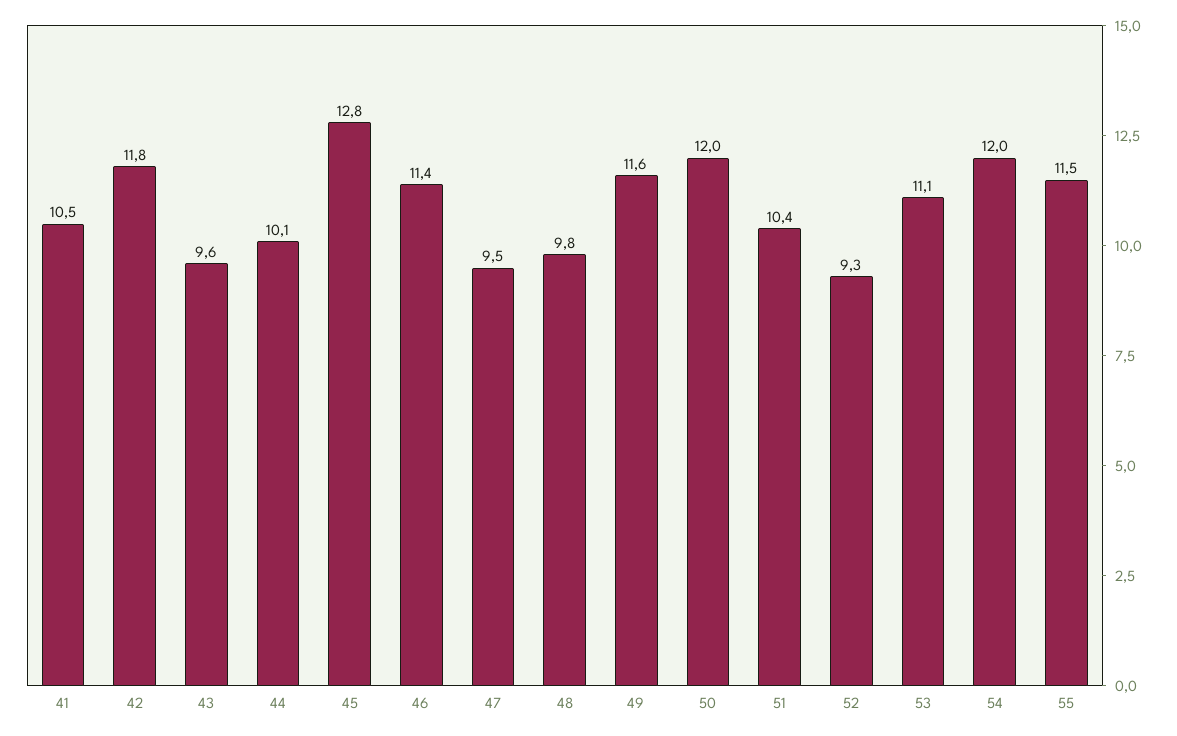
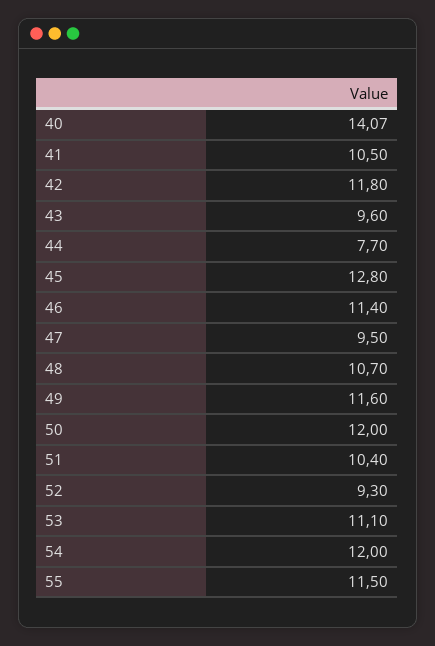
44: 10.1 -> 7.7
48: 9.8 -> 10.7
40: none -> 14.07

